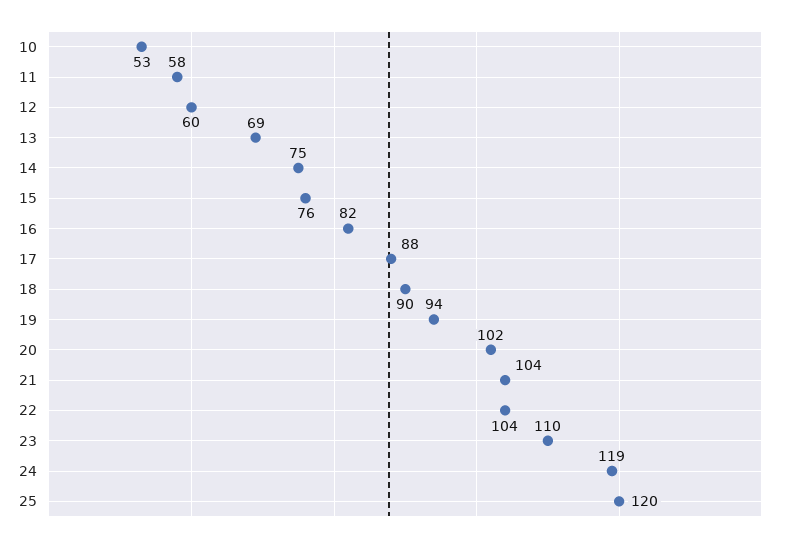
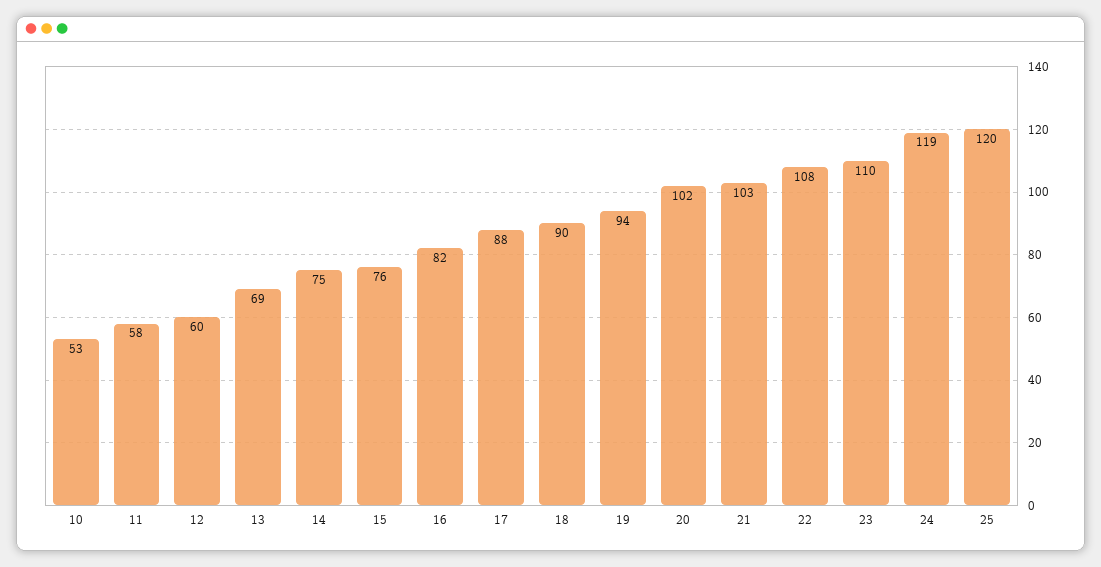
21: 104 -> 103
22: 104 -> 108

